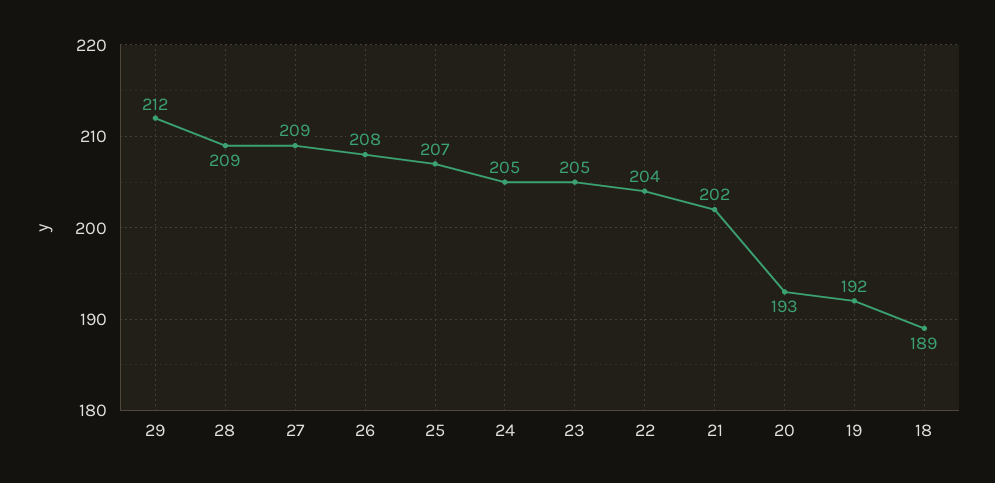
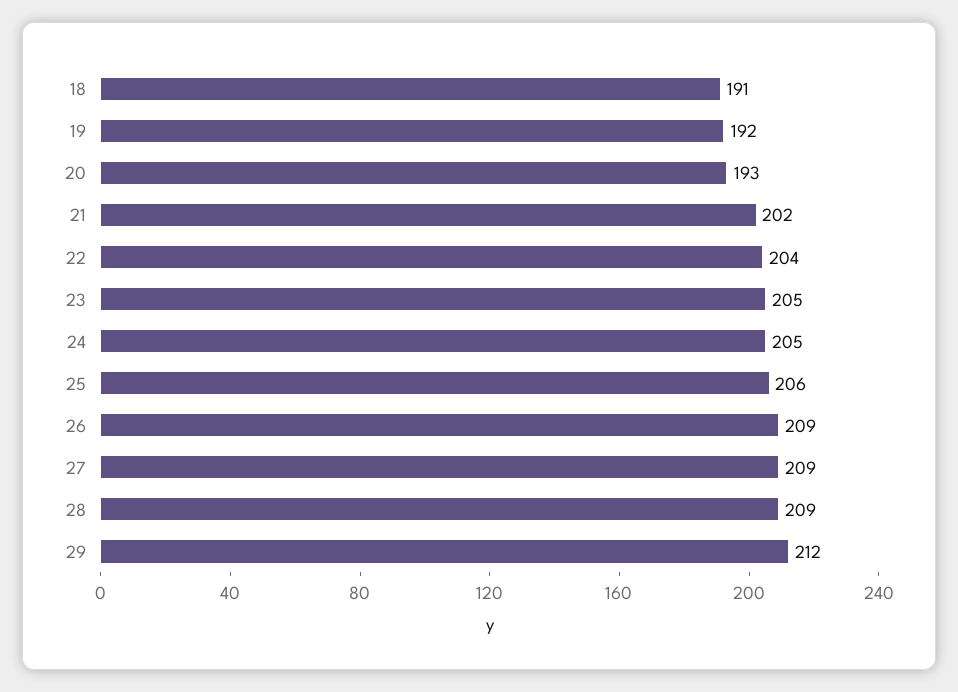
26: 208 -> 209
25: 207 -> 206
18: 189 -> 191

